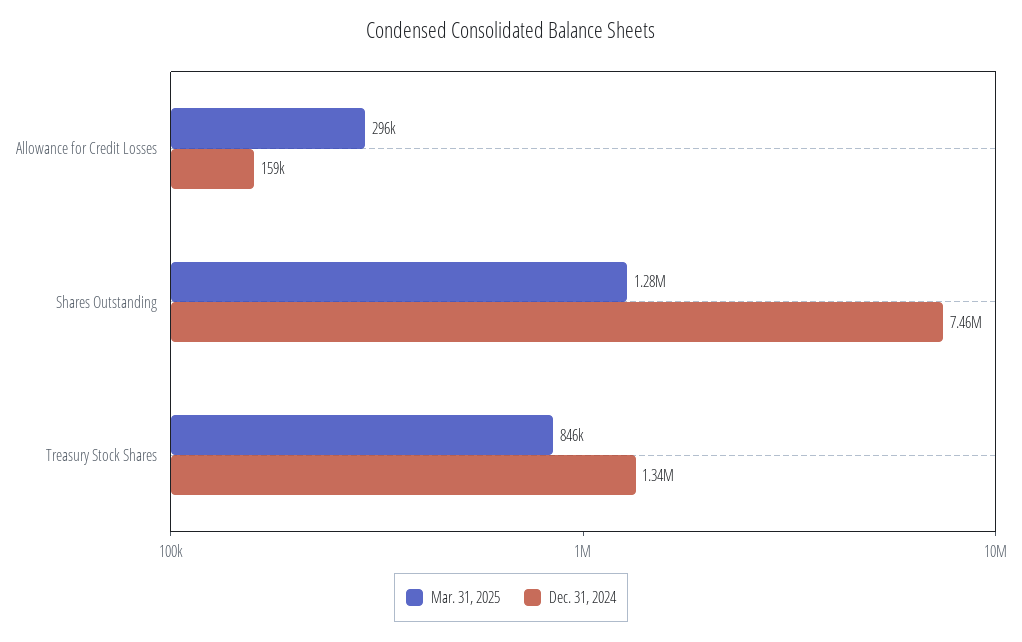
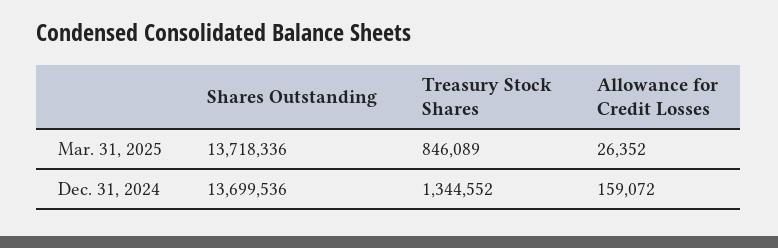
Mar. 31, 2025, Allowance for Credit Losses: 296000 -> 26352
Mar. 31, 2025, Shares Outstanding: 1280000 -> 13718336
Dec. 31, 2024, Shares Outstanding: 7460000 -> 13699536

